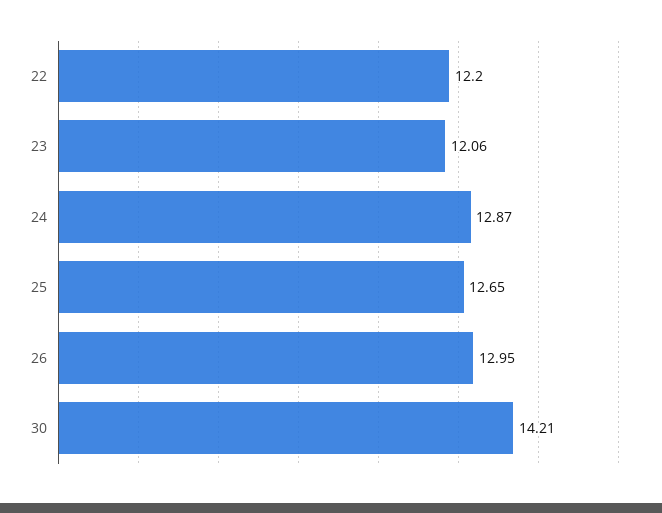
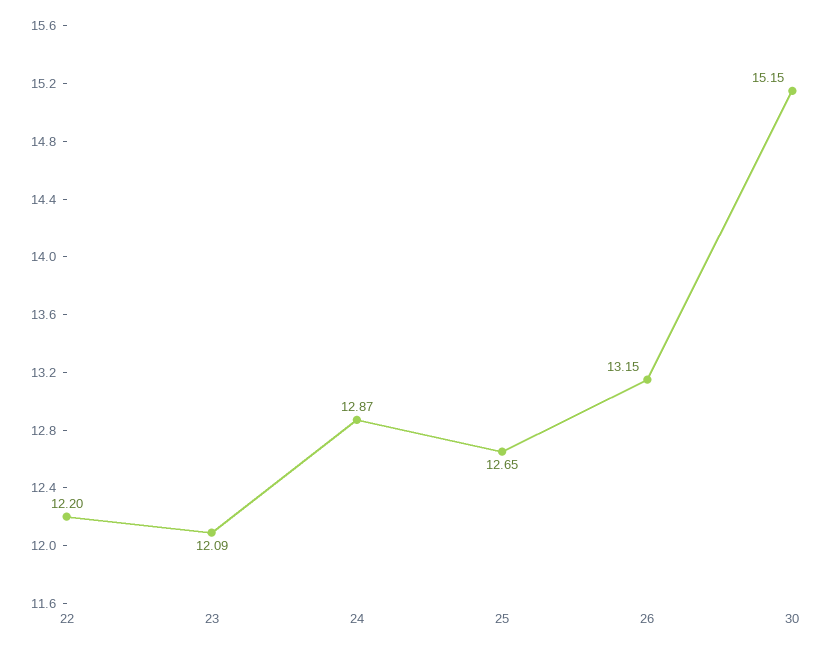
23: 12.06 -> 12.09
26: 12.95 -> 13.15
30: 14.21 -> 15.15

